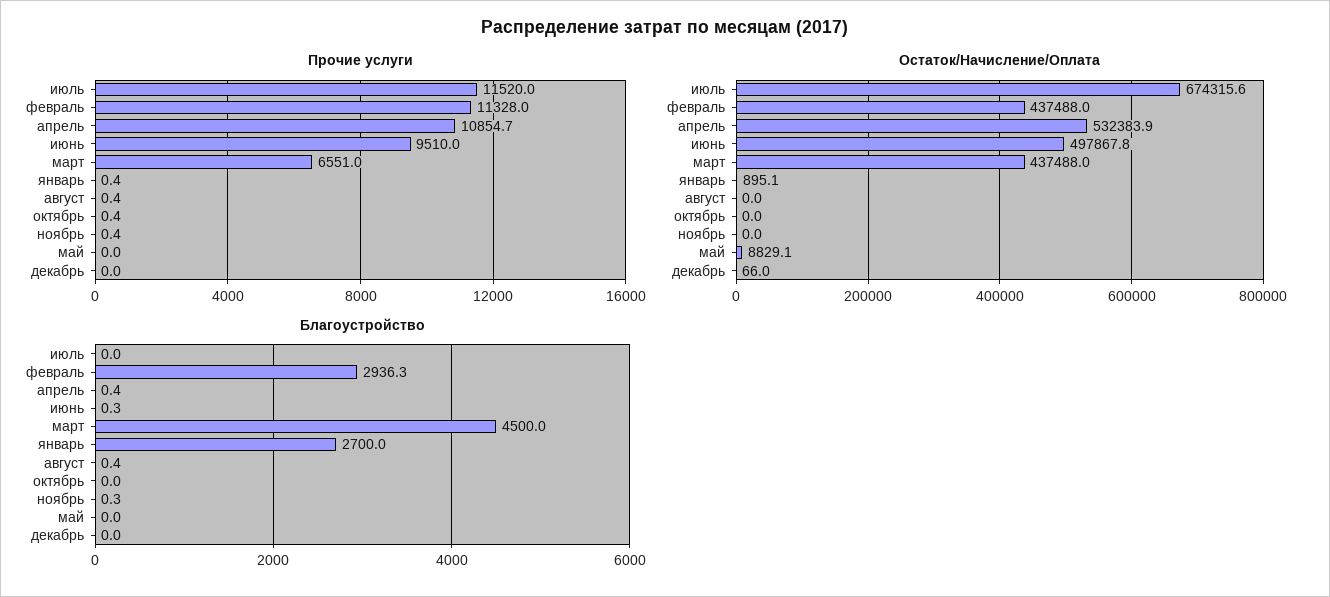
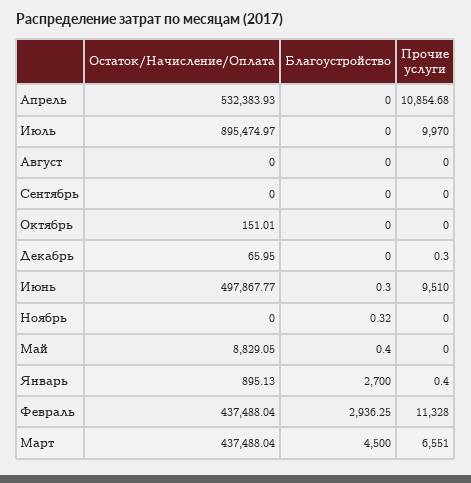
Прочие услуги, июль: 11520 -> 9970
Прочие услуги, август: 0.4 -> 0
Прочие услуги, октябрь: 0.4 -> 0
Прочие услуги, ноябрь: 0.4 -> 0
Прочие услуги, декабрь: 0 -> 0.3
Остаток/Начисление/Оплата, июль: 674315.6 -> 895474.97
Остаток/Начисление/Оплата, октябрь: 0 -> 151.01
Благоустройство, апрель: 0.4 -> 0
Благоустройство, август: 0.4 -> 0
Благоустройство, май: 0 -> 0.4
Остаток/Начисление/Оплата, Сентябрь: none -> 0
Благоустройство, Сентябрь: none -> 0
Прочие услуги, Сентябрь: none -> 0

